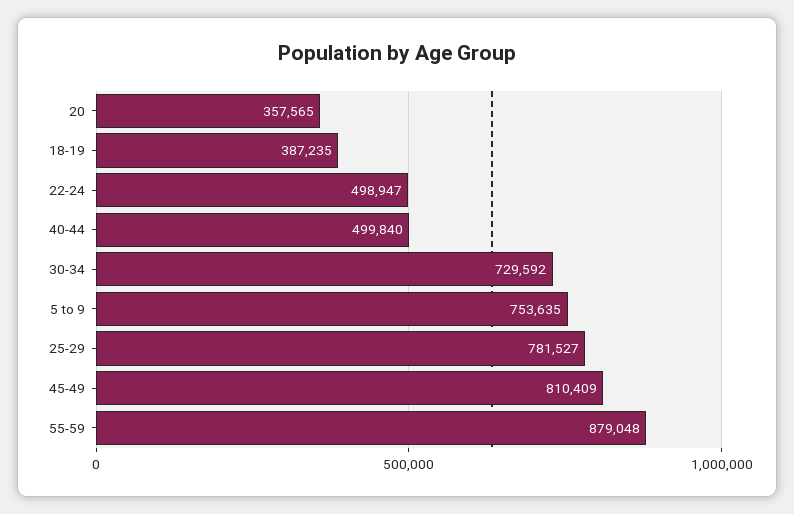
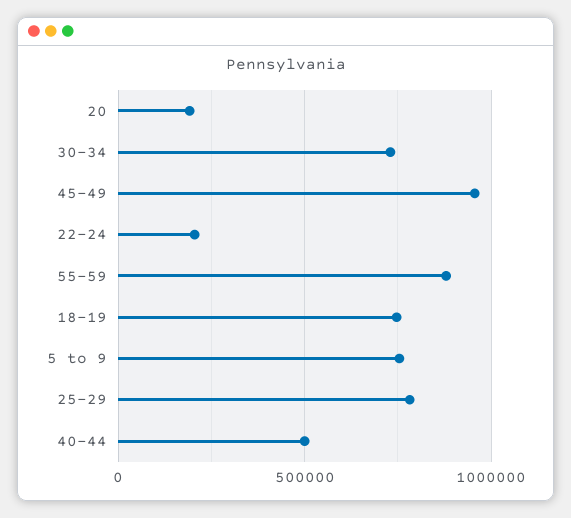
20: 357565 -> 200000
18-19: 387235 -> 750000
22-24: 498947 -> 200000
45-49: 810409 -> 950000

